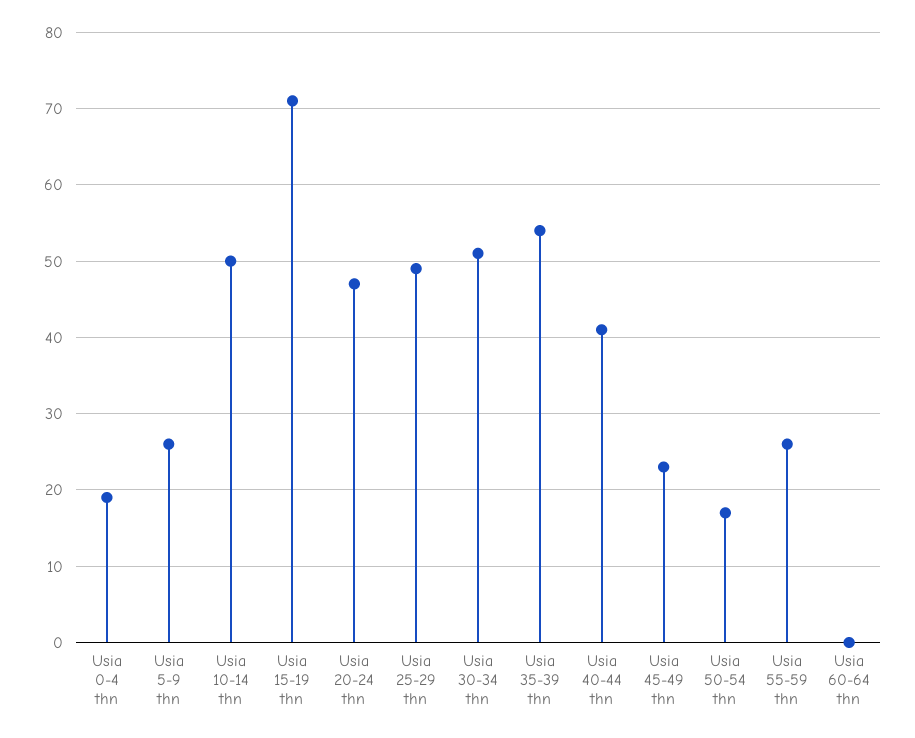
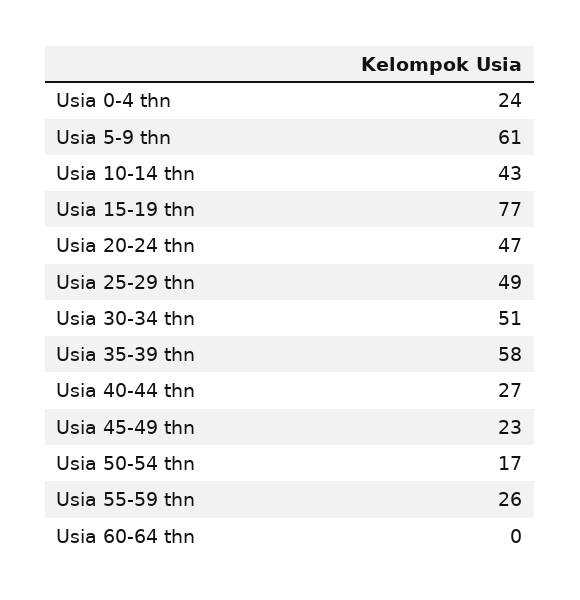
Usia 0-4 thn: 19 -> 24
Usia 5-9 thn: 26 -> 61
Usia 10-14 thn: 50 -> 43
Usia 15-19 thn: 71 -> 77
Usia 35-39 thn: 54 -> 58
Usia 40-44 thn: 41 -> 27

